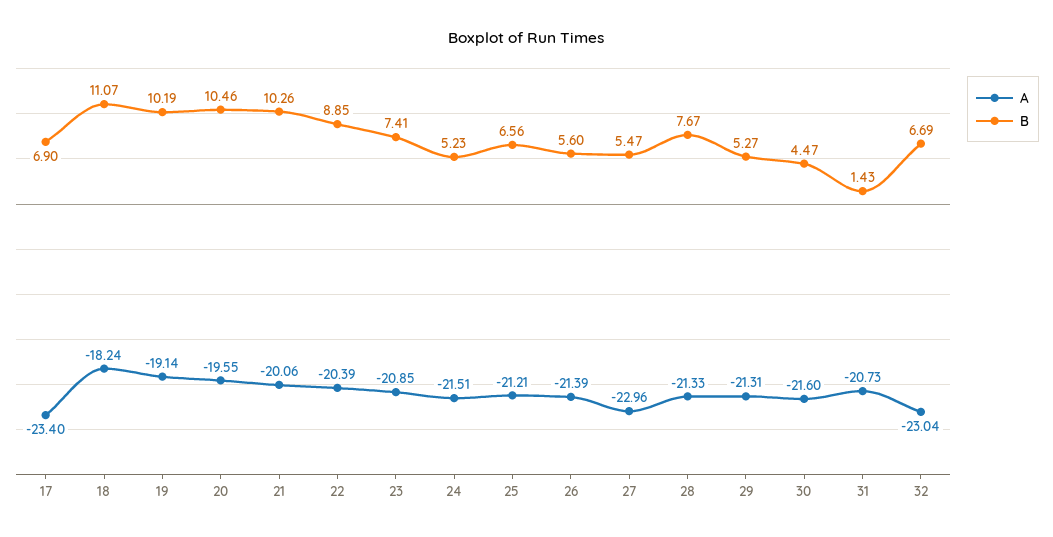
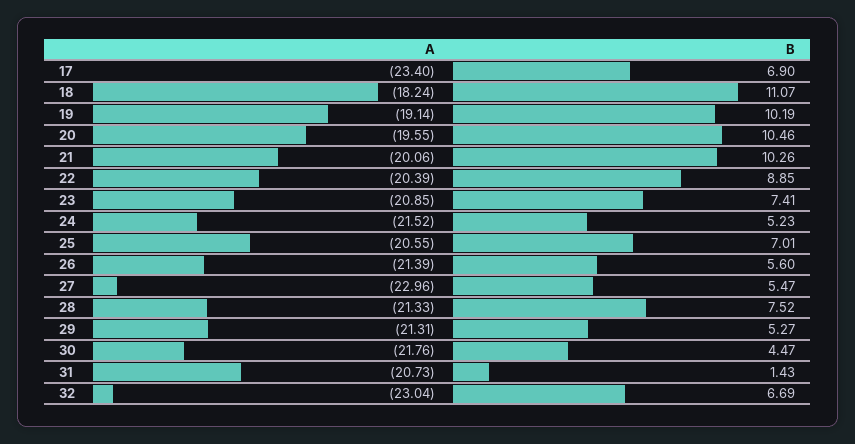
A, 24: -21.51 -> -21.52
A, 25: -21.21 -> -20.55
B, 25: 6.56 -> 7.01
B, 28: 7.67 -> 7.52
A, 30: -21.6 -> -21.76

